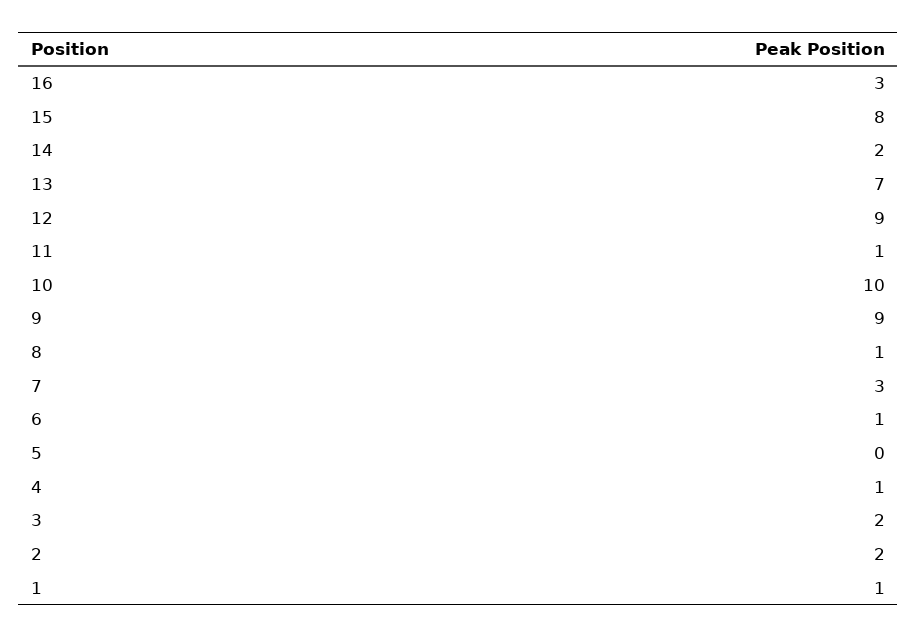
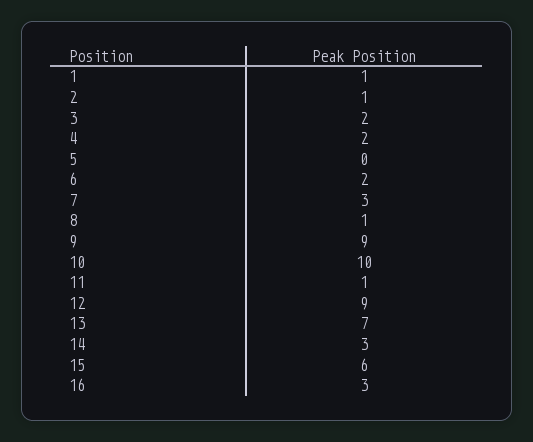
15: 8 -> 6
14: 2 -> 3
6: 1 -> 2
4: 1 -> 2
2: 2 -> 1

